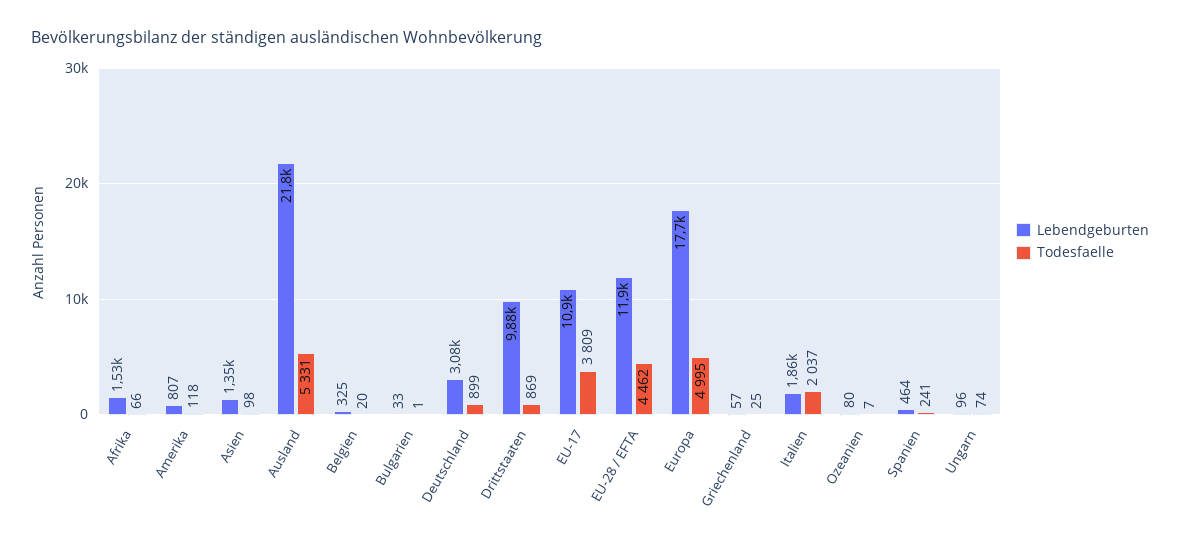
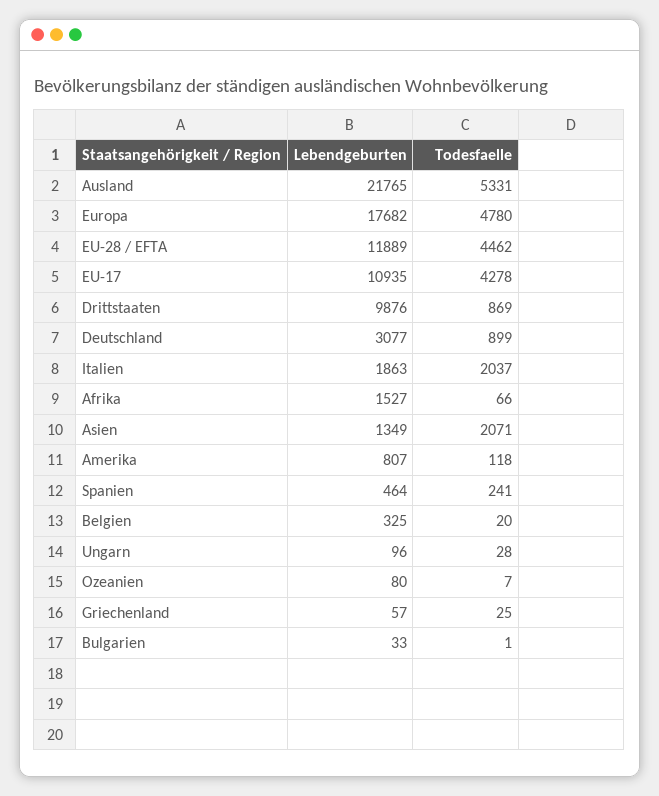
Todesfaelle, Asien: 98 -> 2071
Todesfaelle, EU-17: 3809 -> 4278
Todesfaelle, Europa: 4995 -> 4780
Todesfaelle, Ungarn: 74 -> 28

